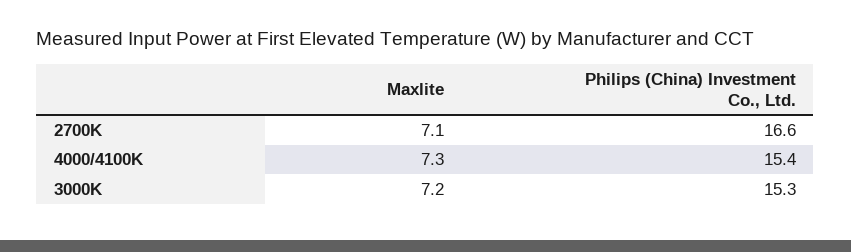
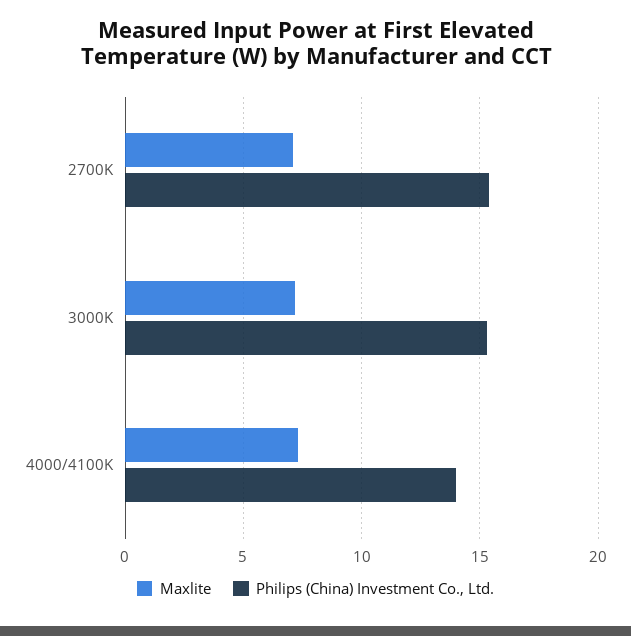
Philips (China) Investment Co., Ltd., 2700K: 16.6 -> 15.5
Philips (China) Investment Co., Ltd., 4000/4100K: 15.4 -> 14

